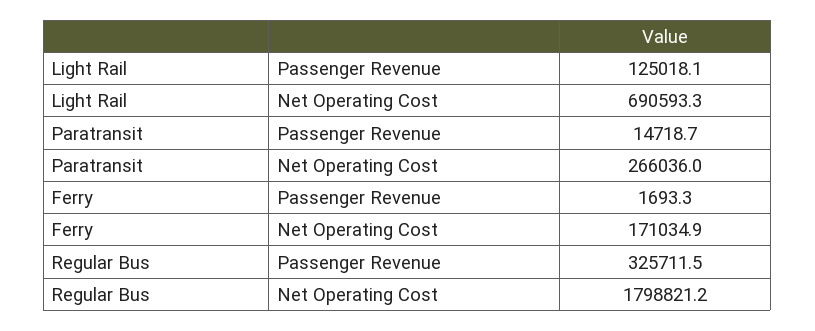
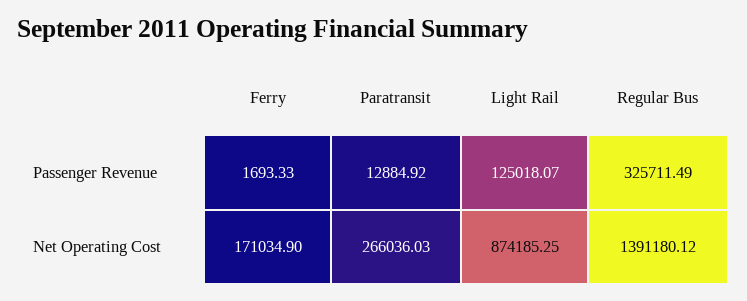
Light Rail, Net Operating Cost: 690593.3 -> 874185.25
Paratransit, Passenger Revenue: 14718.7 -> 12884.92
Regular Bus, Net Operating Cost: 1798821.2 -> 1391180.12

